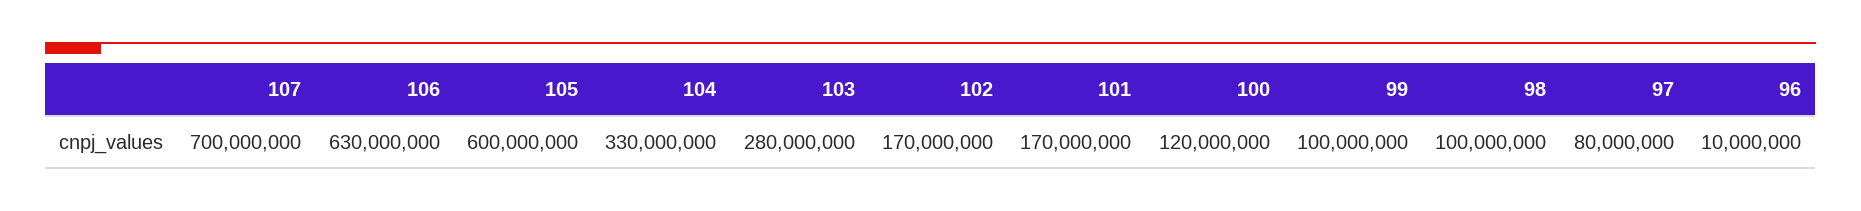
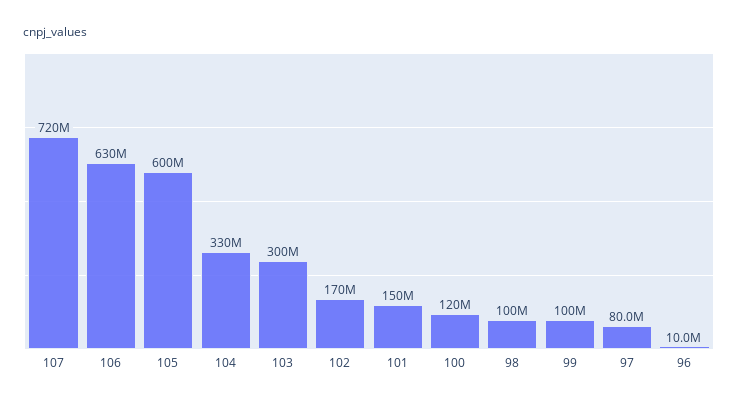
107: 700000000 -> 720000000
103: 280000000 -> 300000000
101: 170000000 -> 150000000

